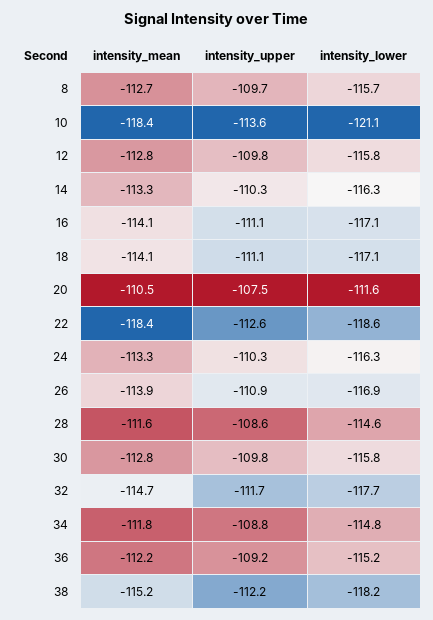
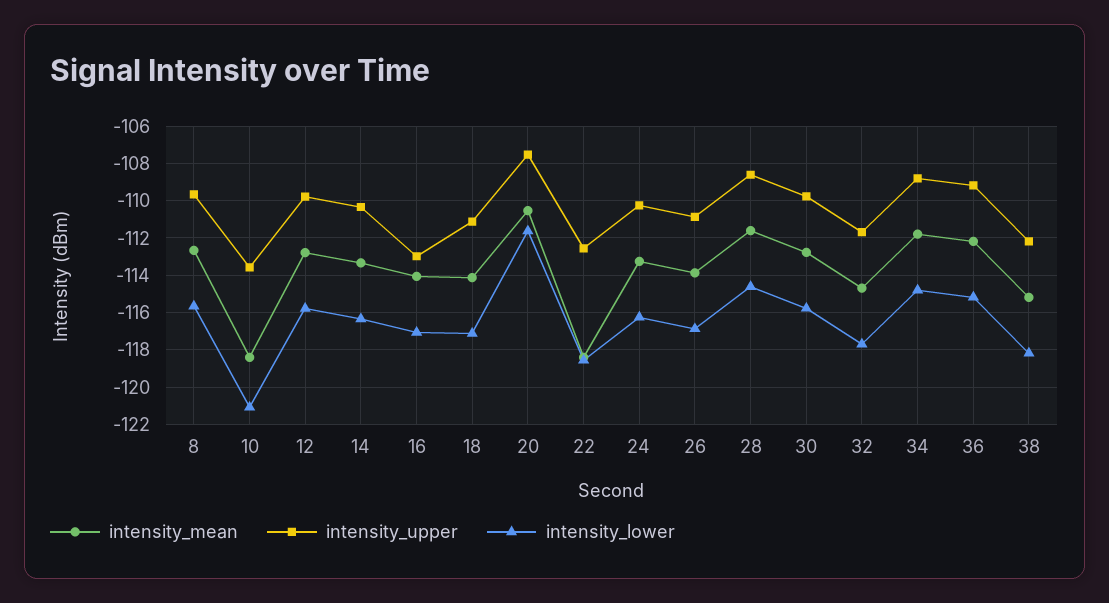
intensity_upper, 16: -111.1 -> -113

